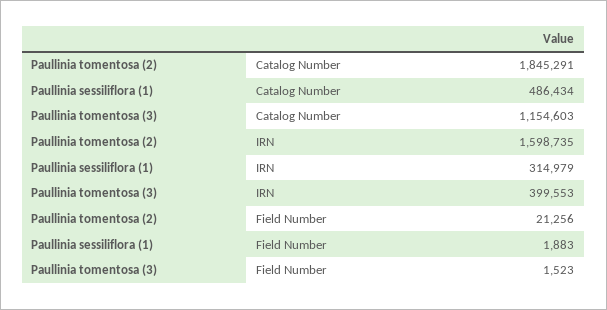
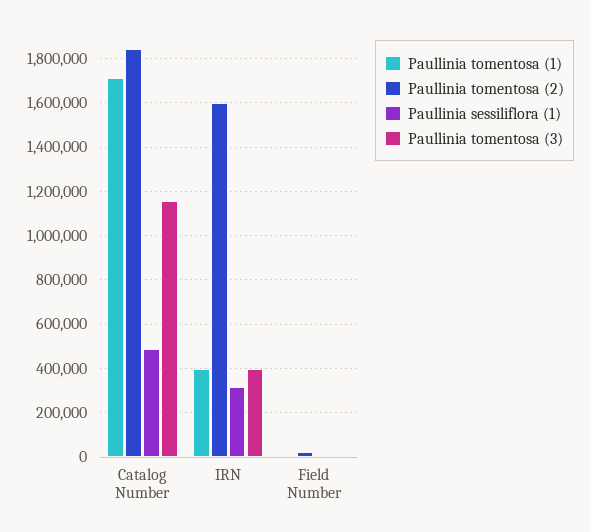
Paullinia tomentosa (1), Catalog Number: none -> 1700000
Paullinia tomentosa (1), IRN: none -> 400000
Paullinia tomentosa (1), Field Number: none -> 0

